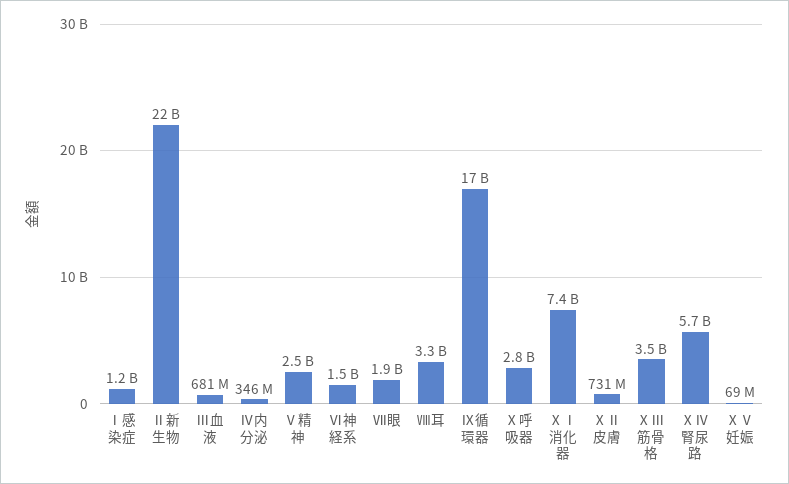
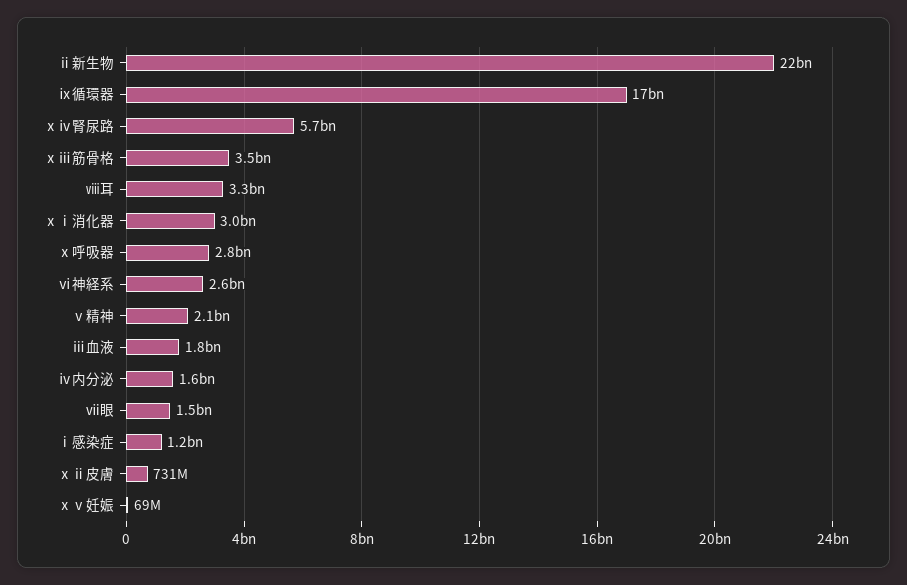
Ⅲ血液: 681000000 -> 1800000000
Ⅳ内分泌: 346000000 -> 1600000000
Ⅴ精神: 2500000000 -> 2100000000
Ⅵ神経系: 1500000000 -> 2600000000
Ⅶ眼: 1900000000 -> 1500000000
ⅩⅠ消化器: 7400000000 -> 3000000000

